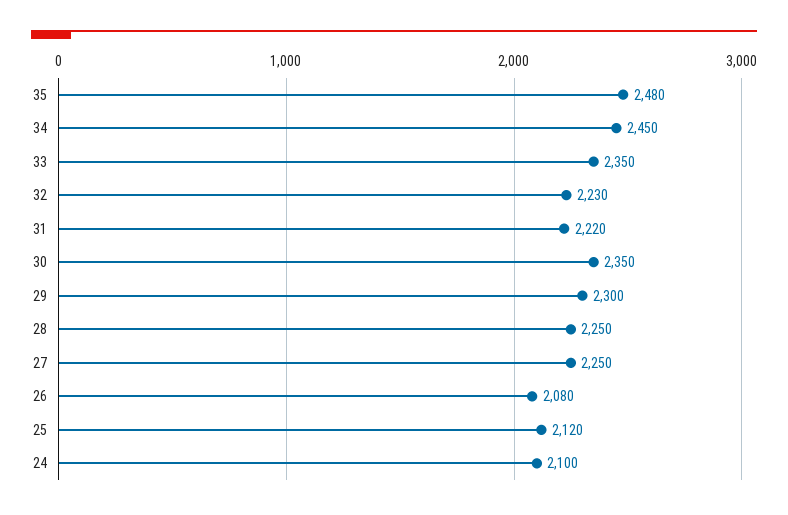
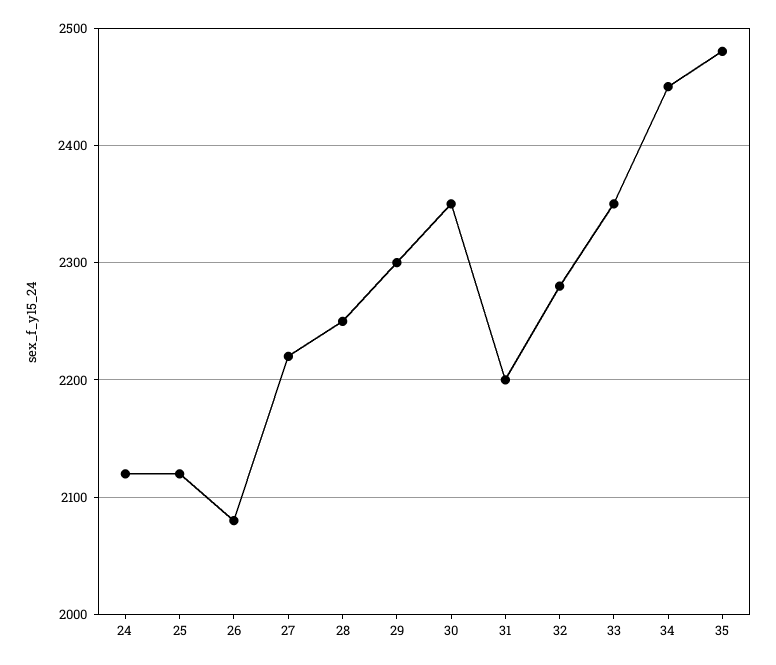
32: 2230 -> 2280
31: 2220 -> 2200
27: 2250 -> 2220
24: 2100 -> 2120

